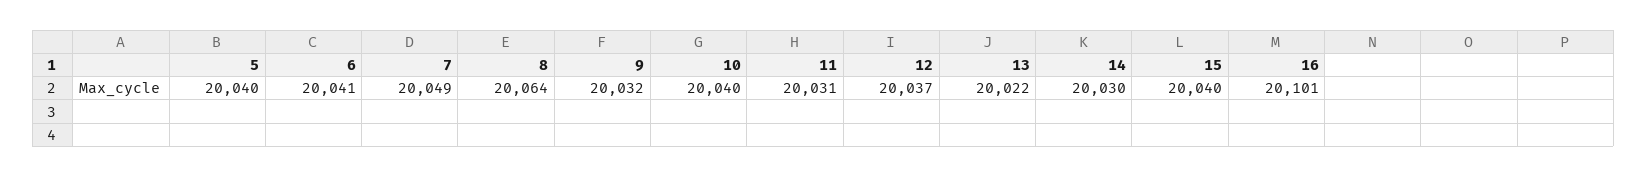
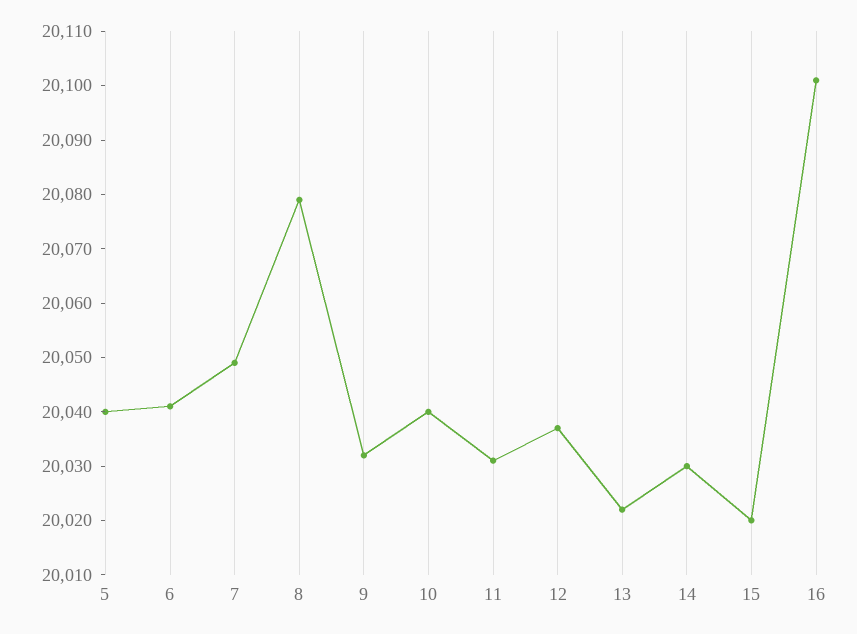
8: 20064 -> 20080
15: 20040 -> 20020

